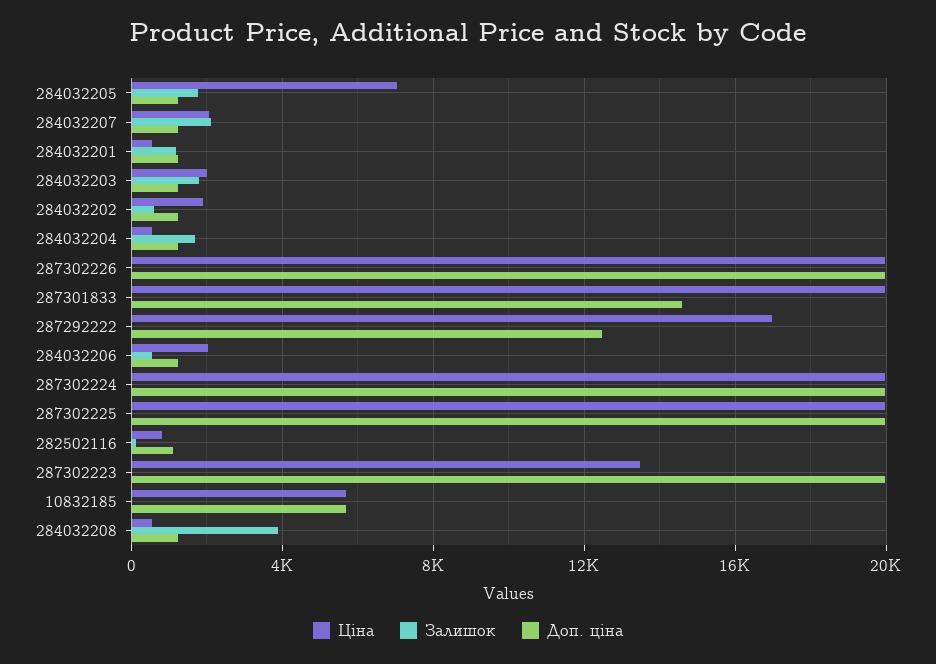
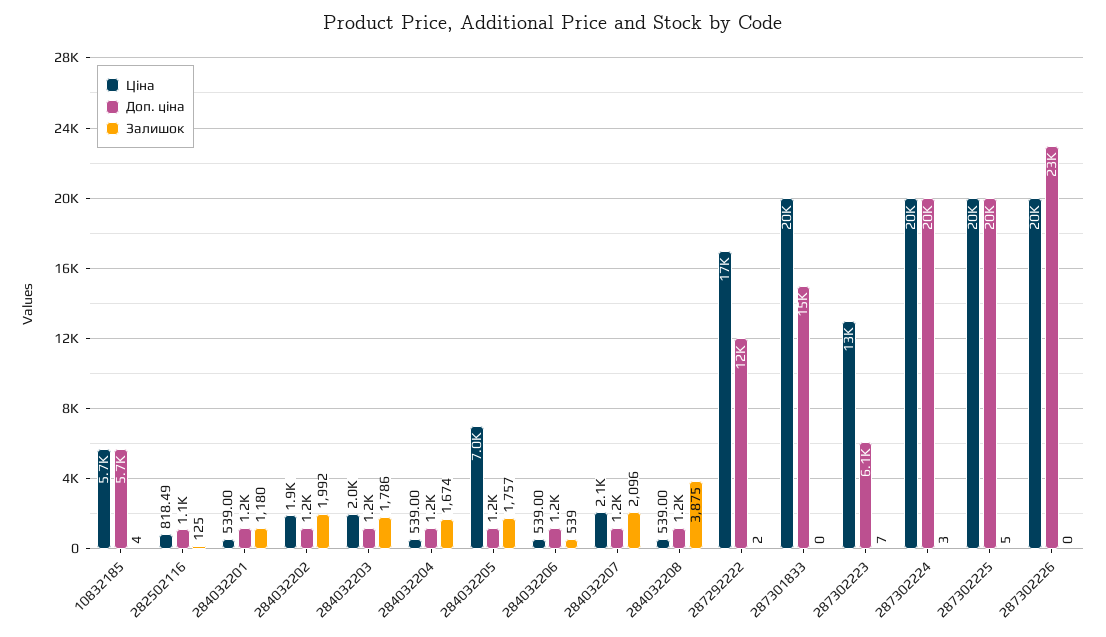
Залишок, 284032202: 500 -> 1992
Доп. ціна, 287302226: 20000 -> 23000
Ціна, 284032206: 2000 -> 539
Доп. ціна, 287302223: 20000 -> 6100

